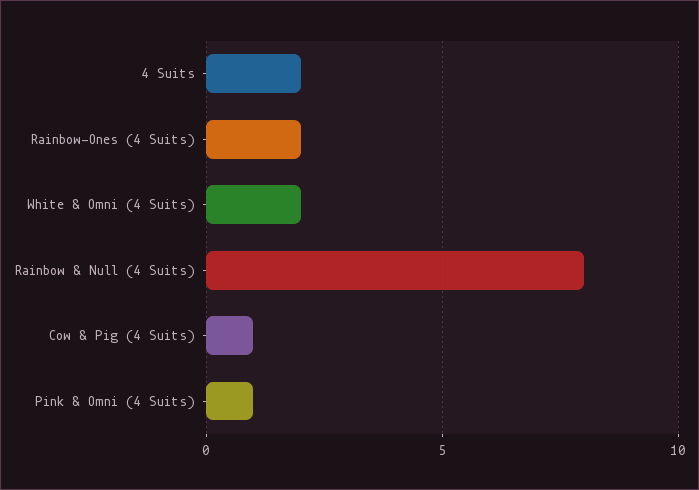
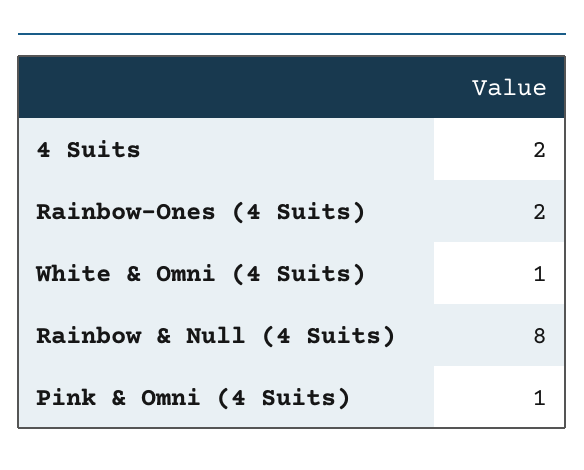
White & Omni (4 Suits): 2 -> 1
Cow & Pig (4 Suits): 1 -> none

